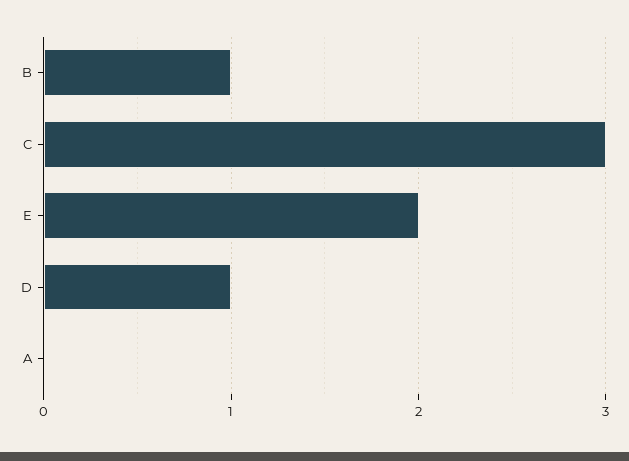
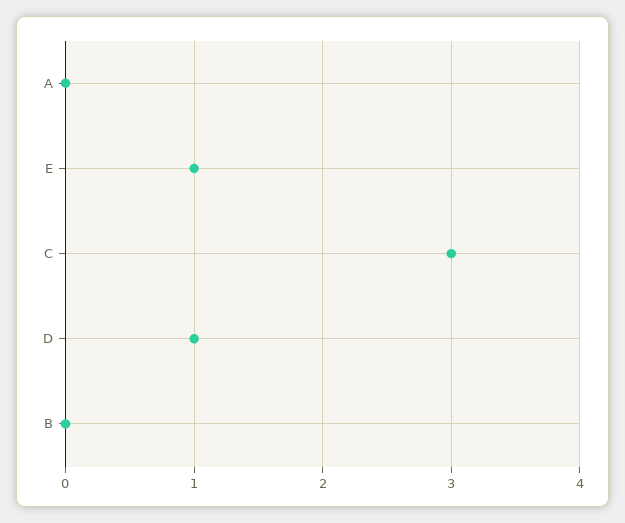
B: 1 -> 0
E: 2 -> 1

